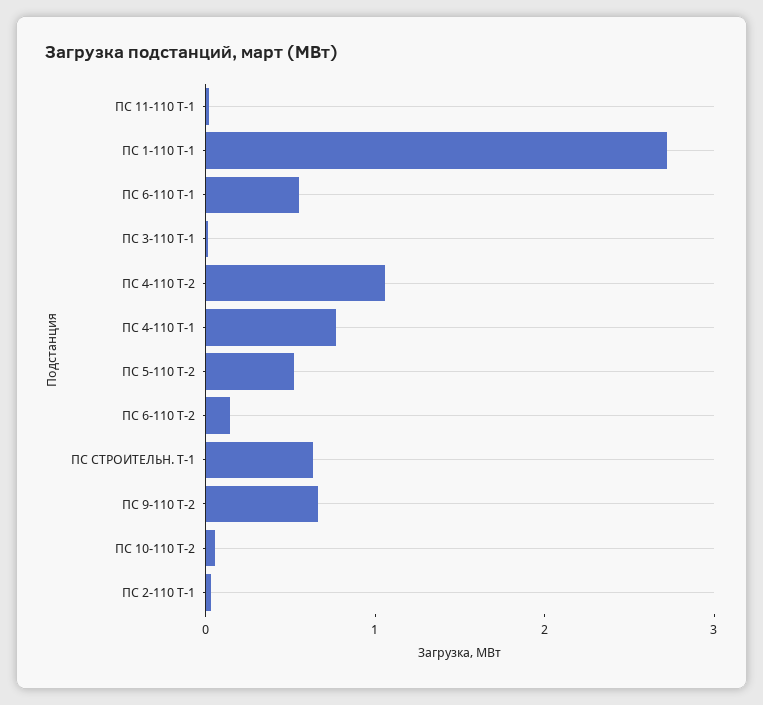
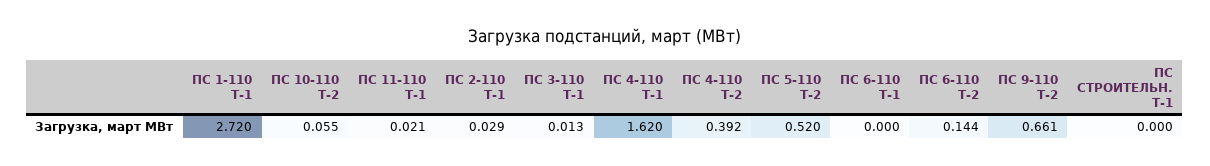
ПС 6-110 Т-1: 0.6 -> 0
ПС 4-110 Т-2: 1 -> 0.392
ПС 4-110 Т-1: 0.8 -> 1.62
ПС СТРОИТЕЛЬН. Т-1: 0.6 -> 0

